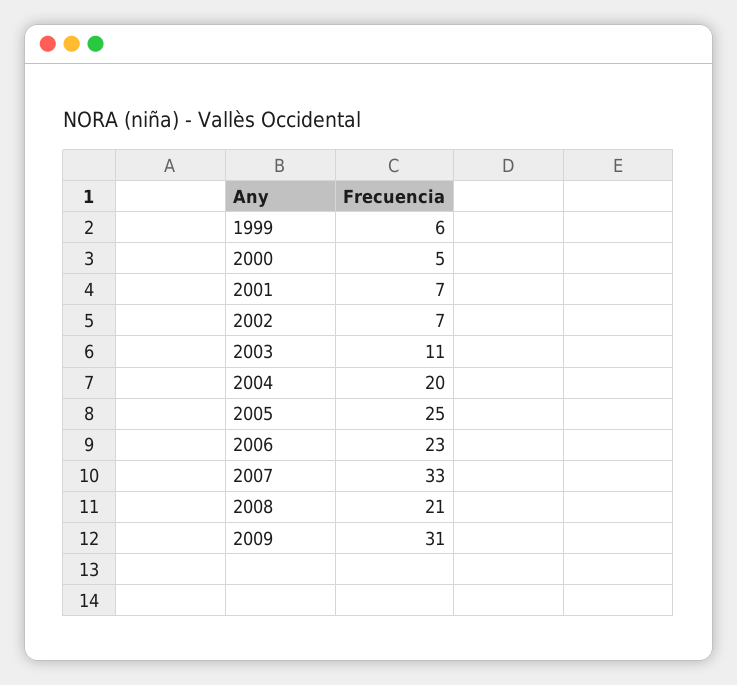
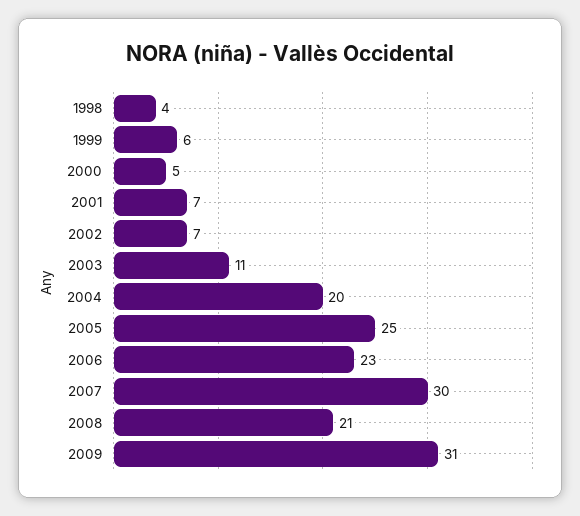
2007: 33 -> 30
1998: none -> 4

